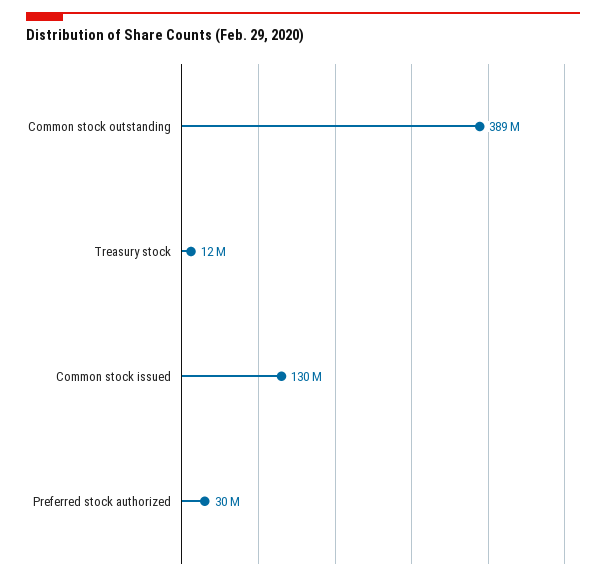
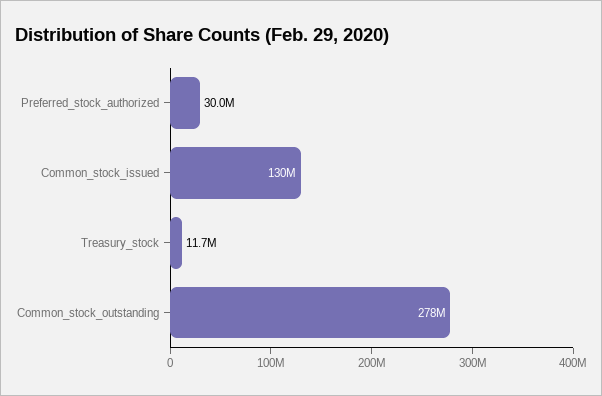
Common stock outstanding: 389000000 -> 278000000

